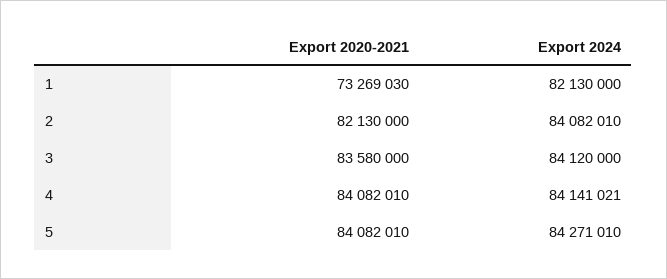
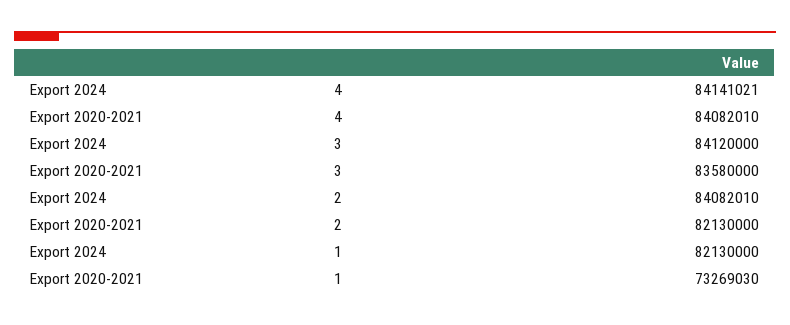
Export 2020-2021, 5: 84082010 -> none
Export 2024, 5: 84271010 -> none

